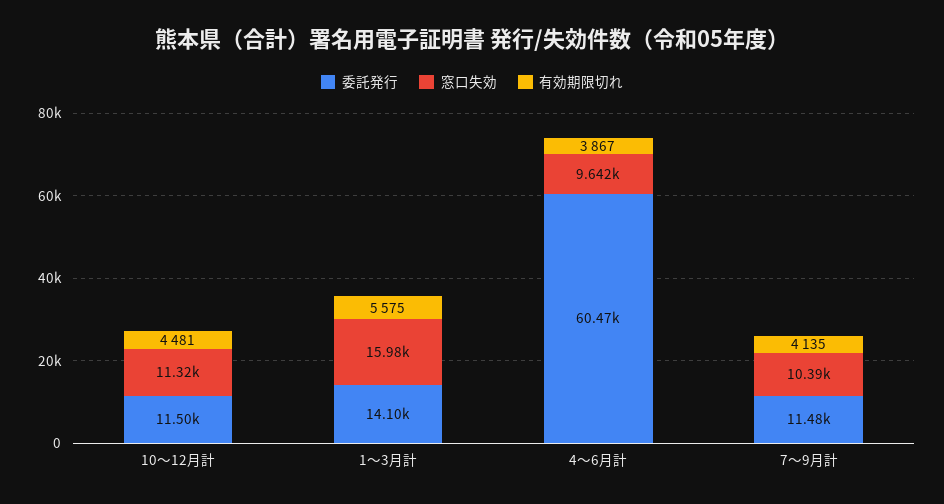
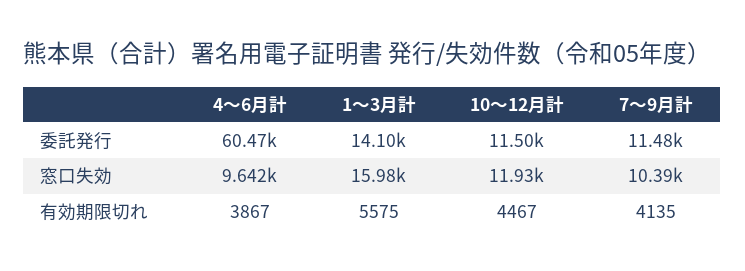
窓口失効, 10～12月計: 11320 -> 11930
有効期限切れ, 10～12月計: 4481 -> 4467

